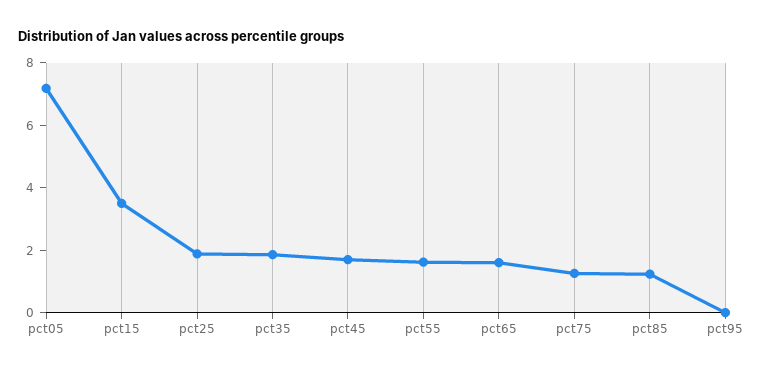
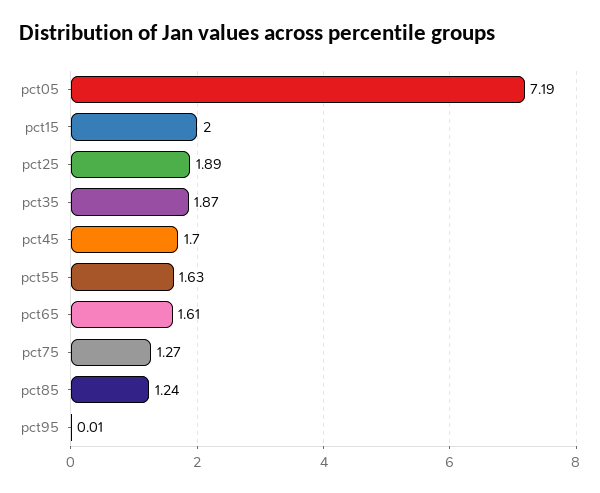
pct15: 3.5 -> 2

